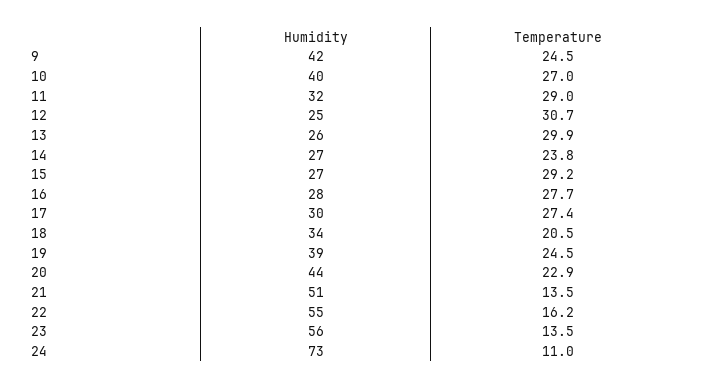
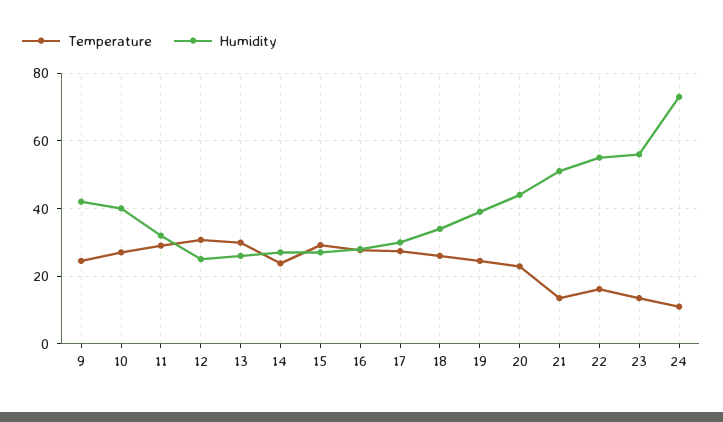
Temperature, 18: 20.5 -> 26

